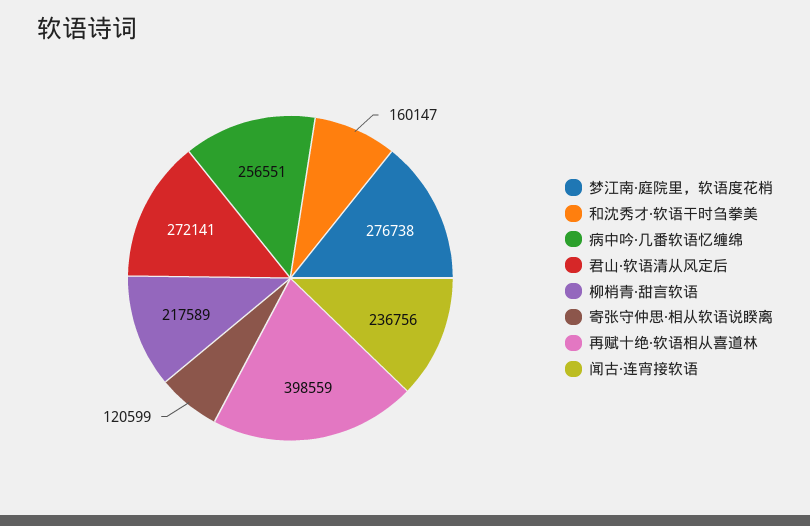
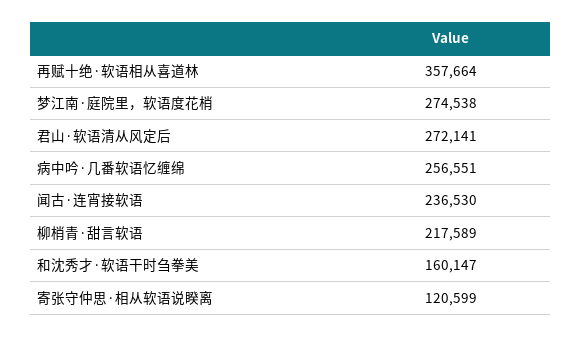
梦江南·庭院里，软语度花梢: 276738 -> 274538
再赋十绝·软语相从喜道林: 398559 -> 357664
闻古·连宵接软语: 236756 -> 236530

